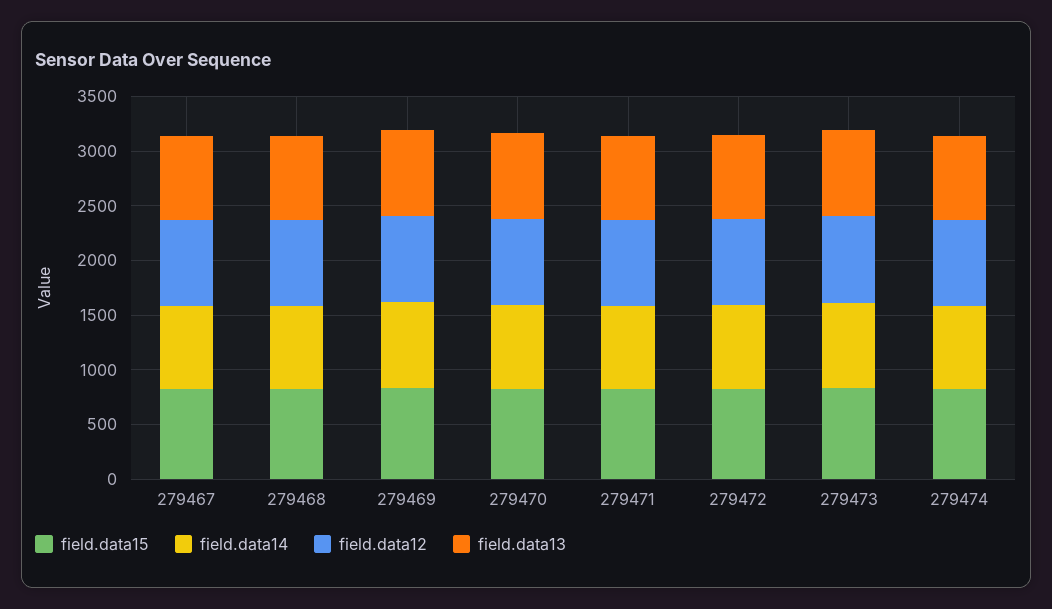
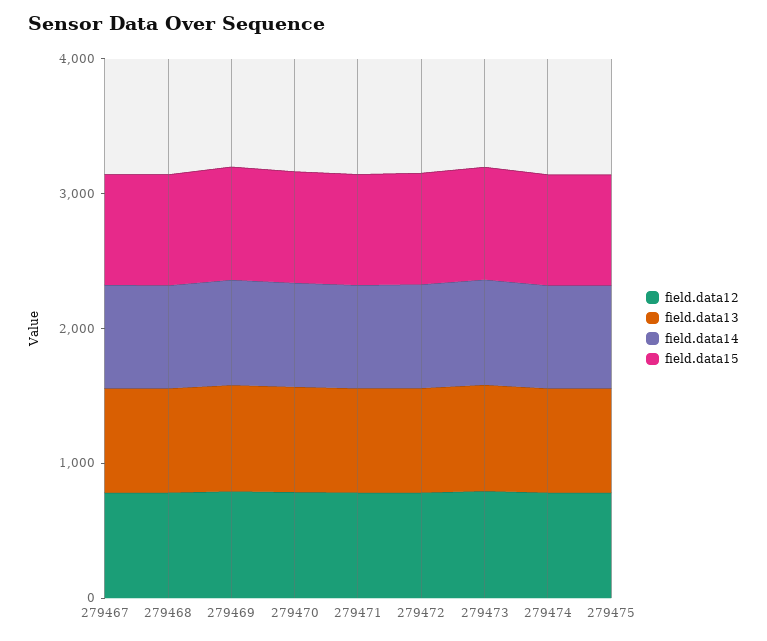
field.data12, 279475: none -> 800
field.data13, 279475: none -> 800
field.data14, 279475: none -> 800
field.data15, 279475: none -> 800

